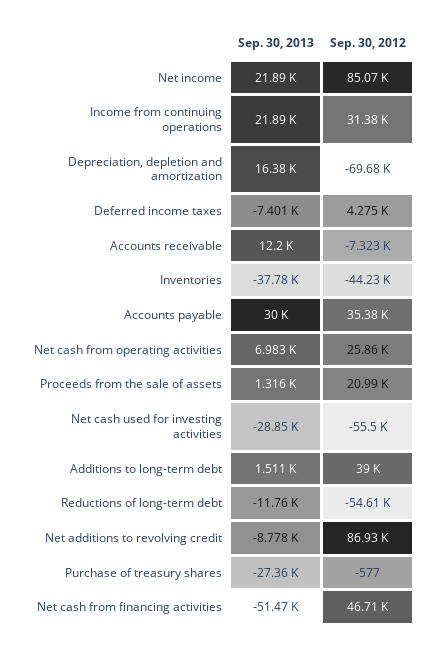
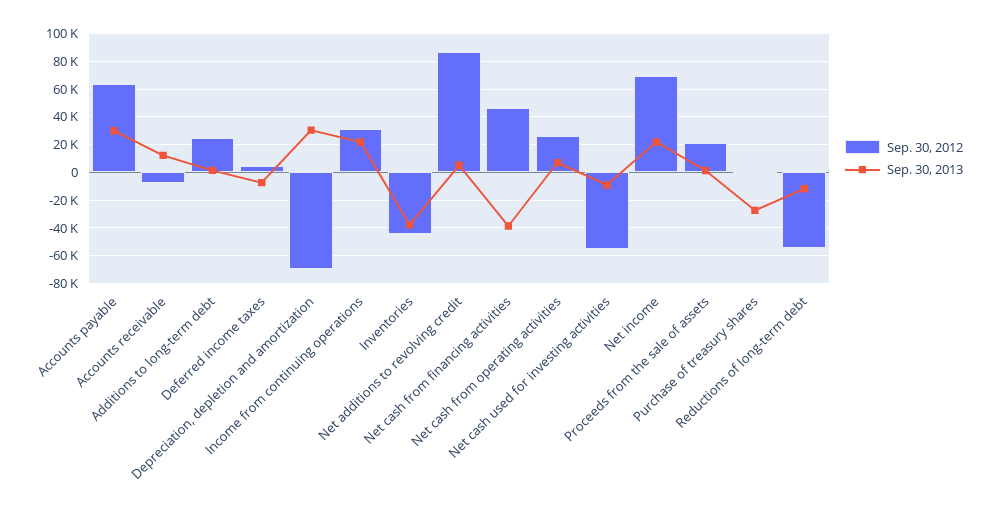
Sep. 30, 2012, Net income: 85070 -> 70000
Sep. 30, 2013, Depreciation, depletion and amortization: 16380 -> 30000
Sep. 30, 2012, Accounts payable: 35380 -> 65000
Sep. 30, 2013, Net cash used for investing activities: -28850 -> -10000
Sep. 30, 2012, Additions to long-term debt: 39000 -> 25000
Sep. 30, 2013, Net additions to revolving credit: -8778 -> 5000
Sep. 30, 2013, Net cash from financing activities: -51470 -> -40000

